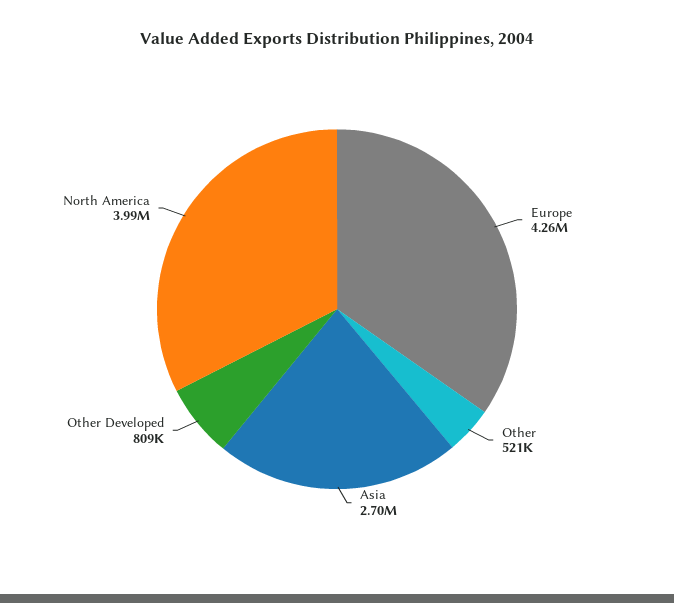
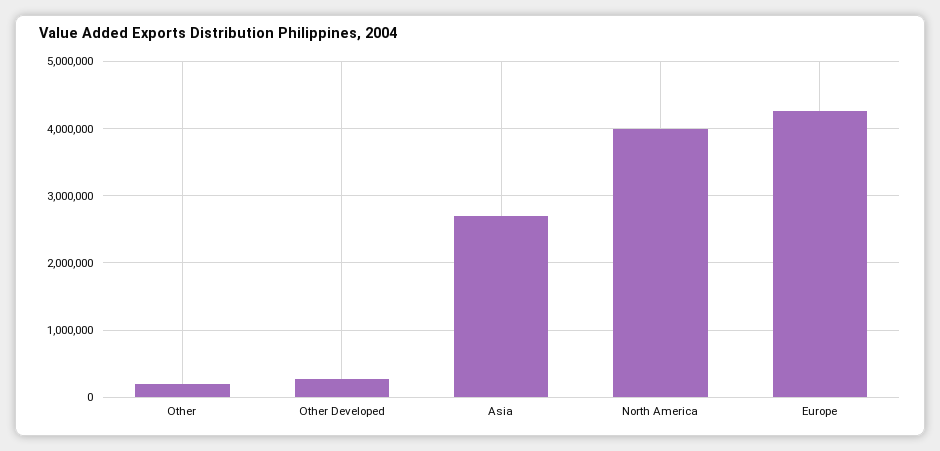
Other: 521000 -> 200000
Other Developed: 809000 -> 300000

